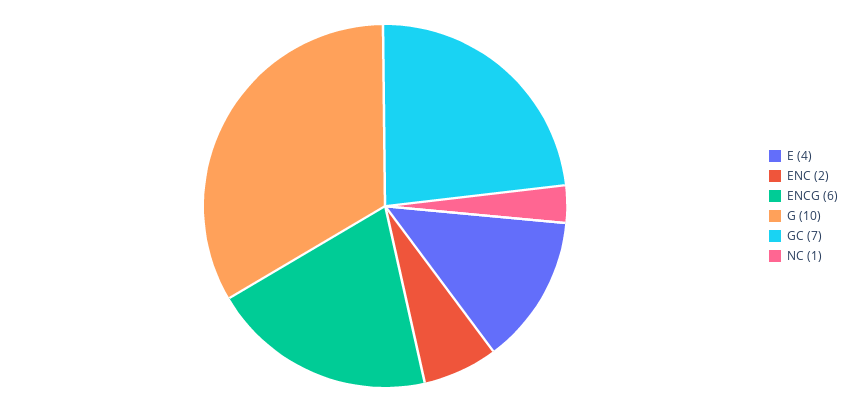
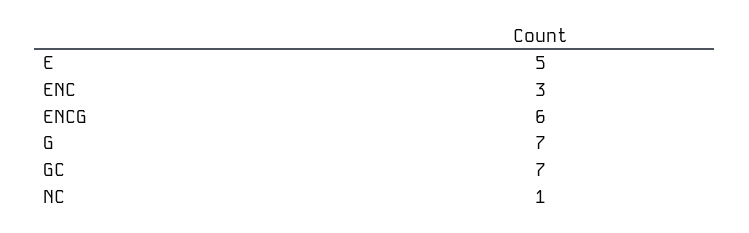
E: 4 -> 5
ENC: 2 -> 3
G: 10 -> 7

